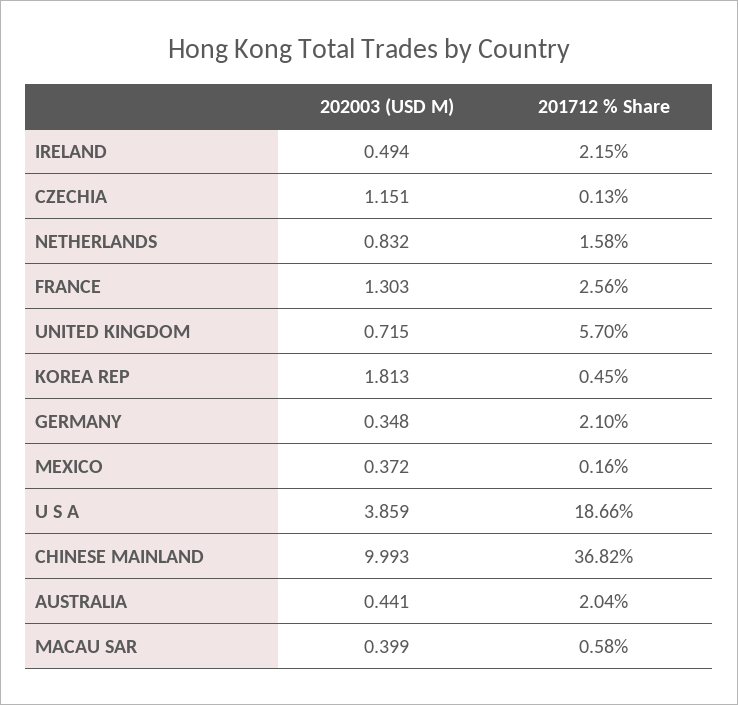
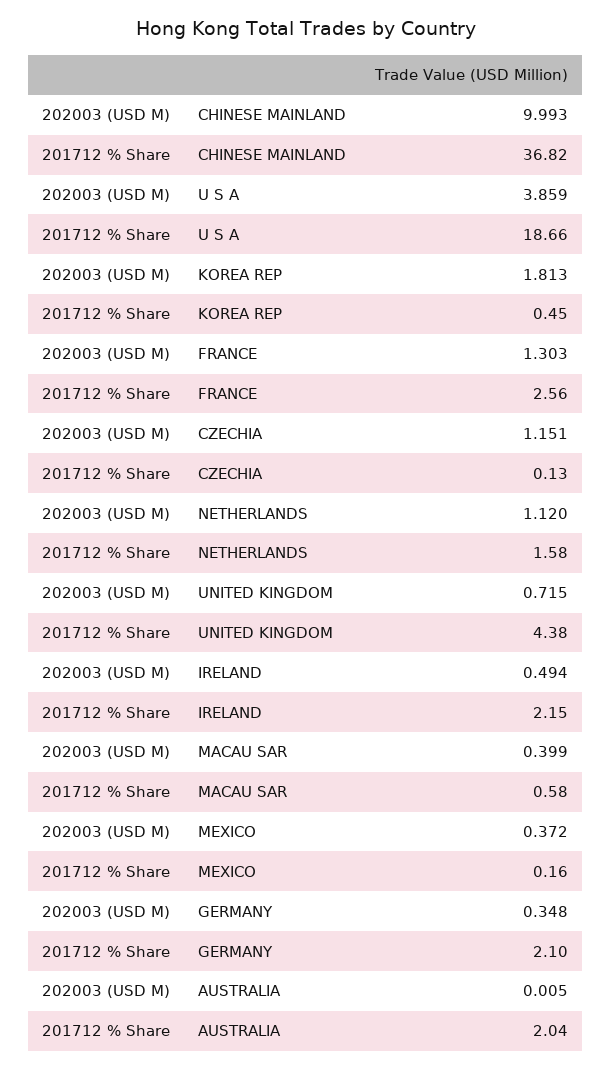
202003 (USD M), NETHERLANDS: 0.832 -> 1.12
201712 % Share, UNITED KINGDOM: 5.7 -> 4.38
202003 (USD M), AUSTRALIA: 0.441 -> 0.005

